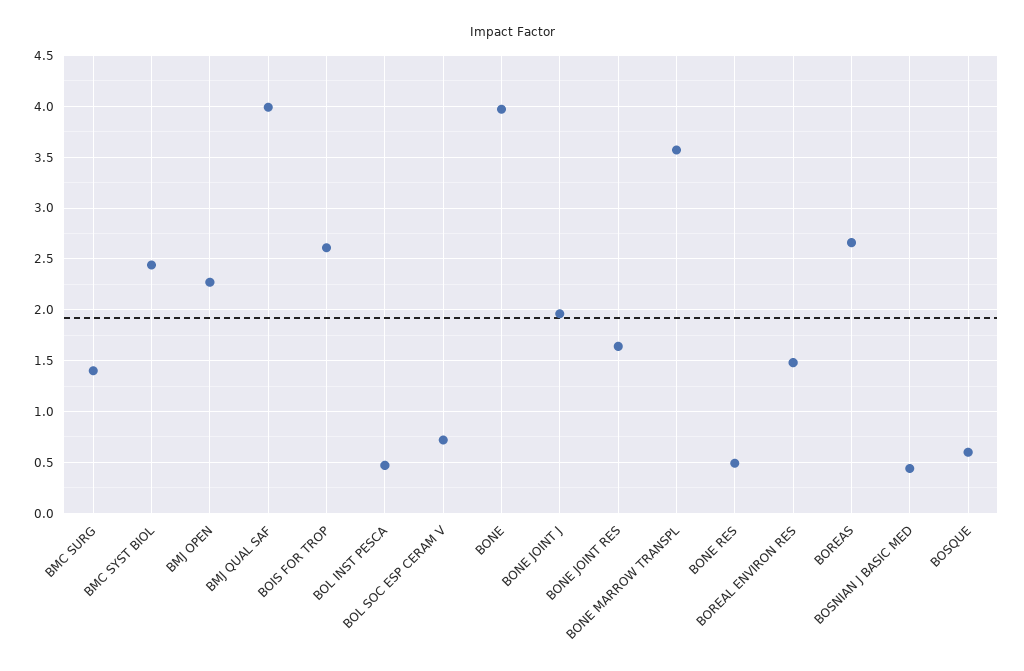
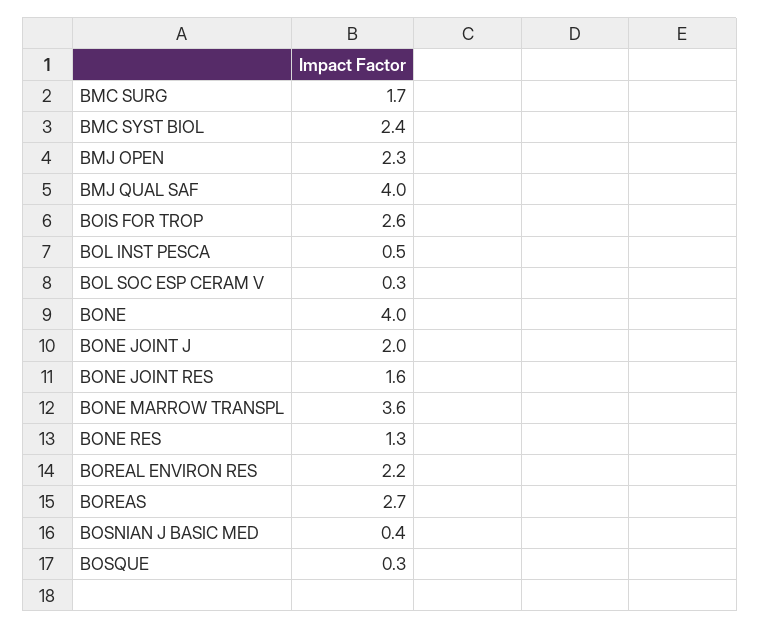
BMC SURG: 1.4 -> 1.7
BOL SOC ESP CERAM V: 0.7 -> 0.3
BONE RES: 0.5 -> 1.3
BOREAL ENVIRON RES: 1.5 -> 2.2
BOSQUE: 0.6 -> 0.3

